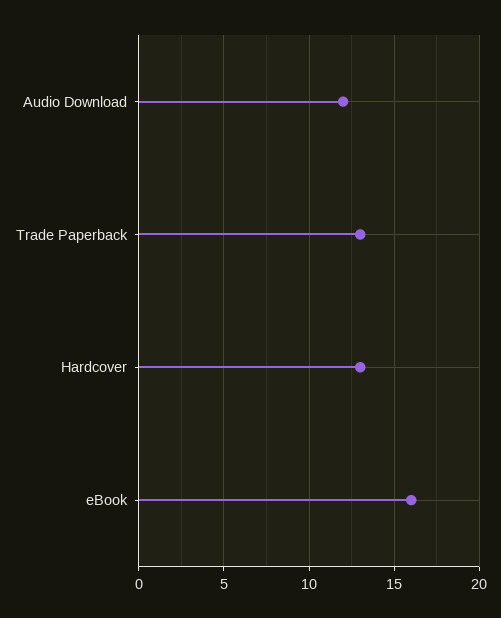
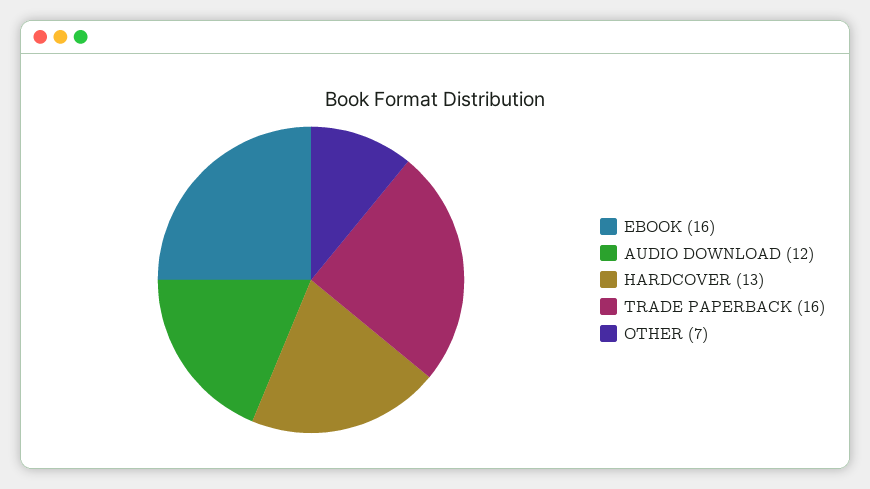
Trade Paperback: 13 -> 16
OTHER: none -> 7

